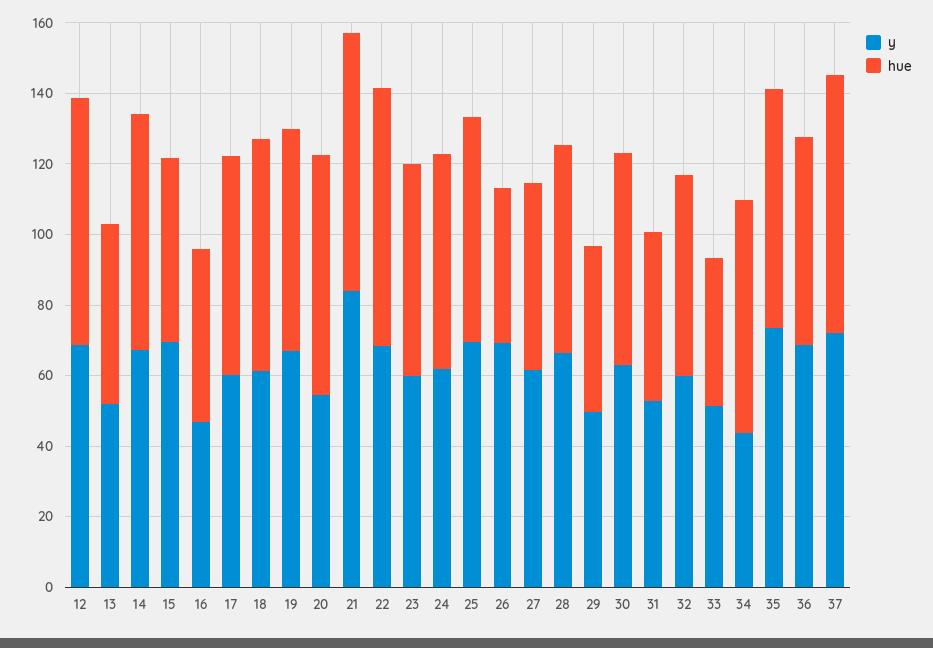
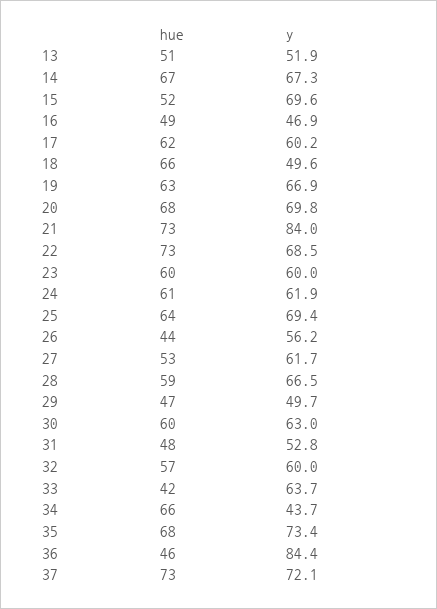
y, 12: 70 -> none
hue, 12: 70 -> none
y, 18: 60 -> 49.6
y, 20: 55 -> 69.8
y, 26: 70 -> 56.2
y, 33: 50 -> 63.7
y, 36: 70 -> 84.4
hue, 36: 60 -> 46

